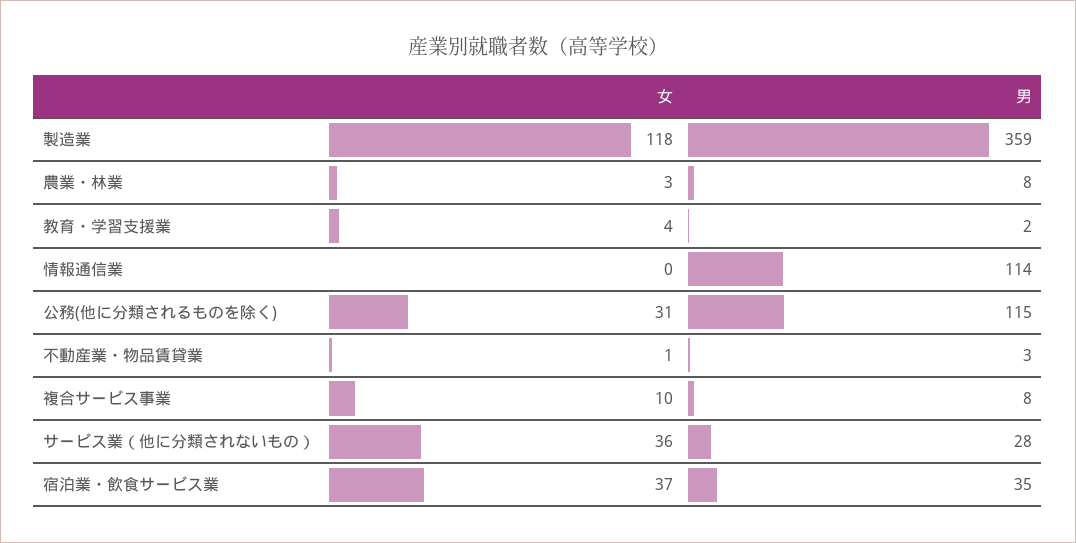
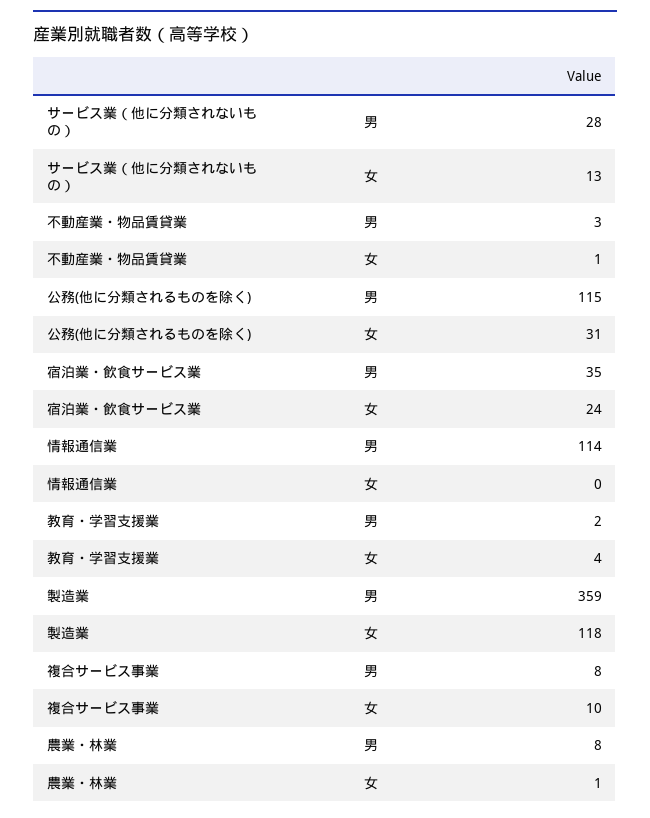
女, 農業・林業: 3 -> 1
女, サービス業（他に分類されないもの）: 36 -> 13
女, 宿泊業・飲食サービス業: 37 -> 24

